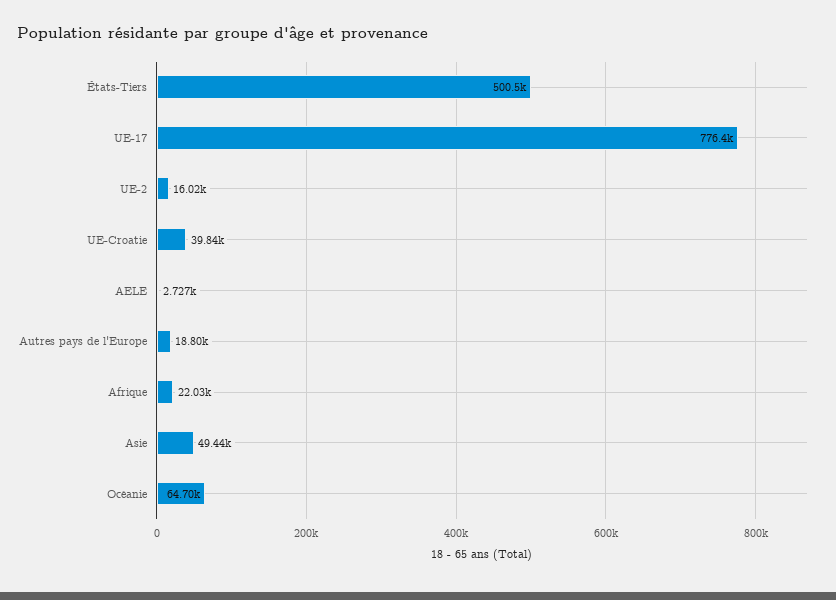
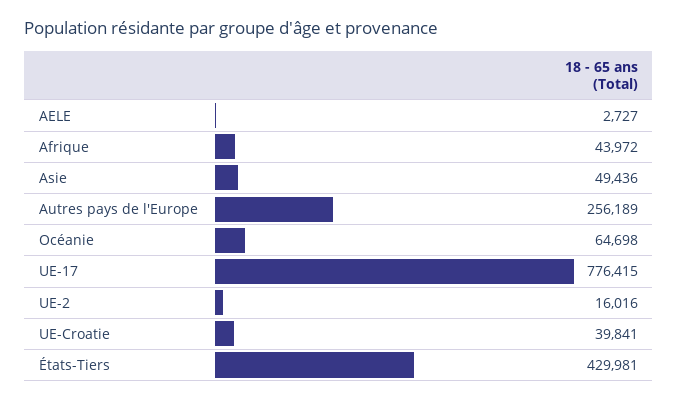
États-Tiers: 500500 -> 429981
Autres pays de l'Europe: 18800 -> 256189
Afrique: 22030 -> 43972

